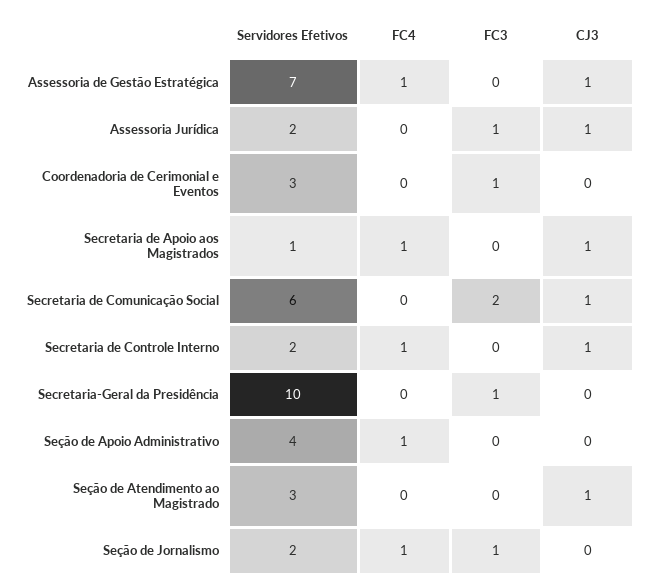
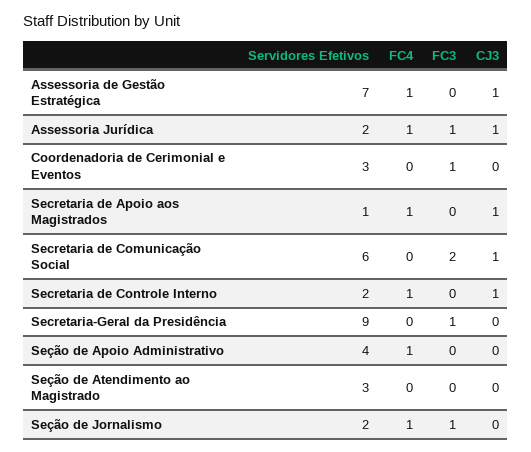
FC4, Assessoria Jurídica: 0 -> 1
Servidores Efetivos, Secretaria-Geral da Presidência: 10 -> 9
CJ3, Seção de Atendimento ao Magistrado: 1 -> 0

